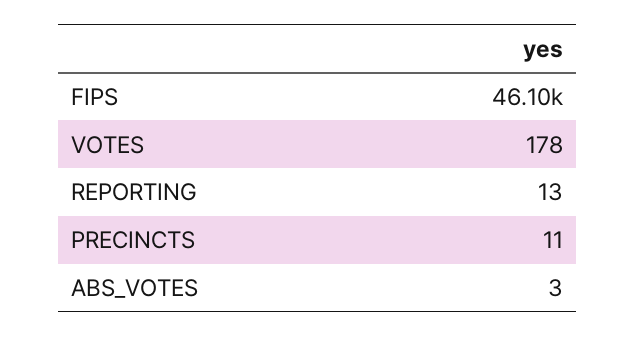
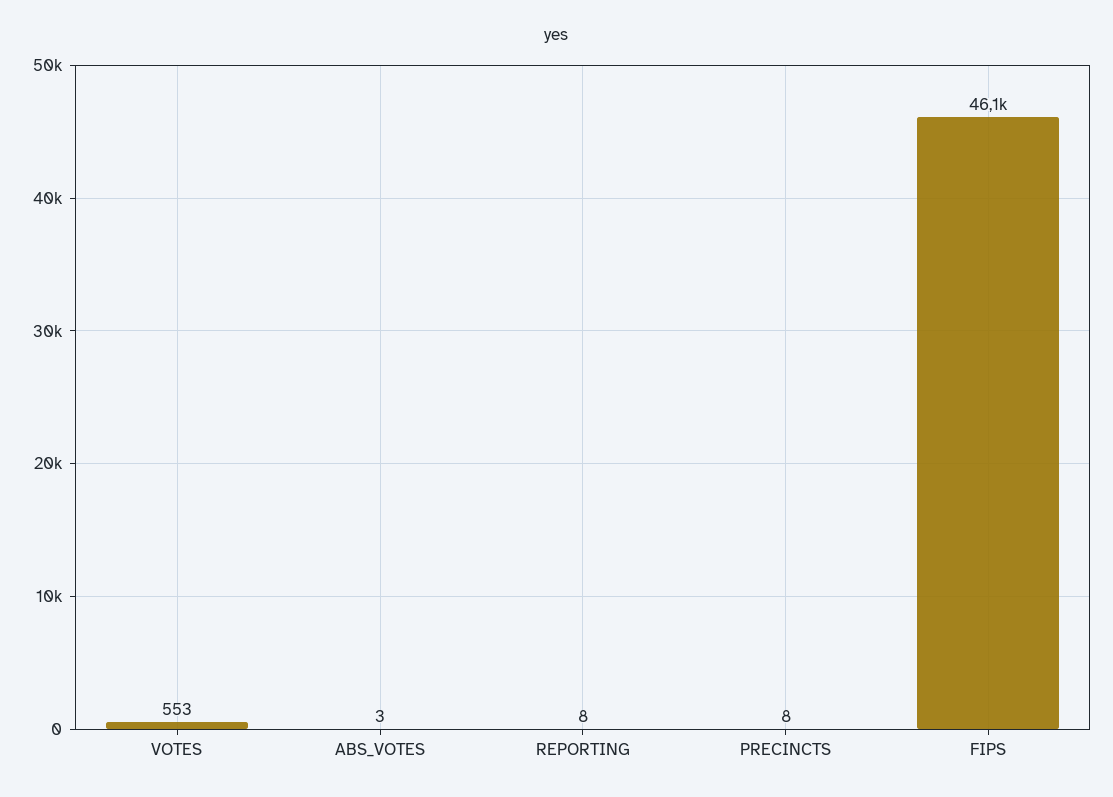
VOTES: 178 -> 553
REPORTING: 13 -> 8
PRECINCTS: 11 -> 8

